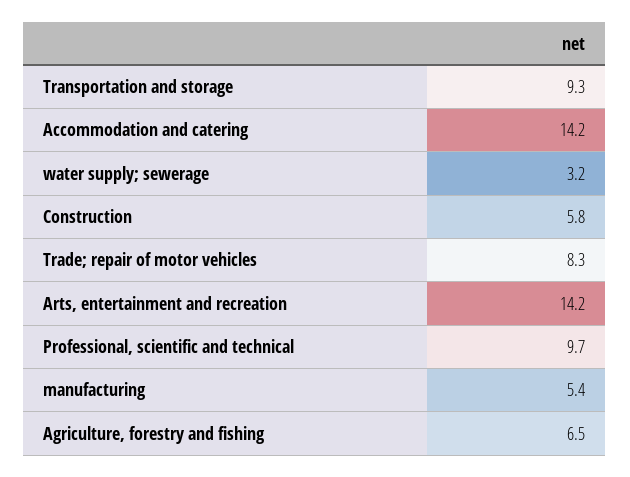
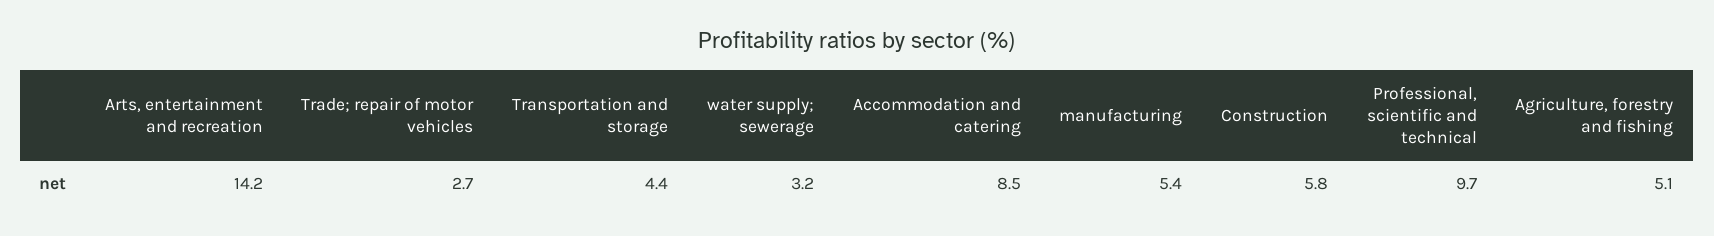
Transportation and storage: 9.3 -> 4.4
Accommodation and catering: 14.2 -> 8.5
Trade; repair of motor vehicles: 8.3 -> 2.7
Agriculture, forestry and fishing: 6.5 -> 5.1

